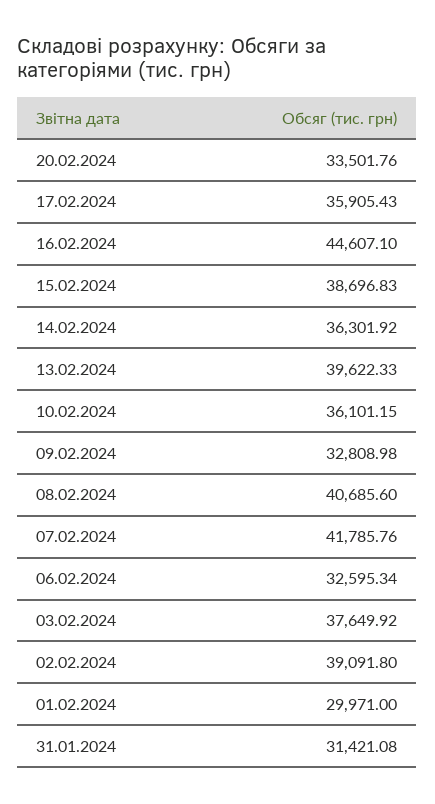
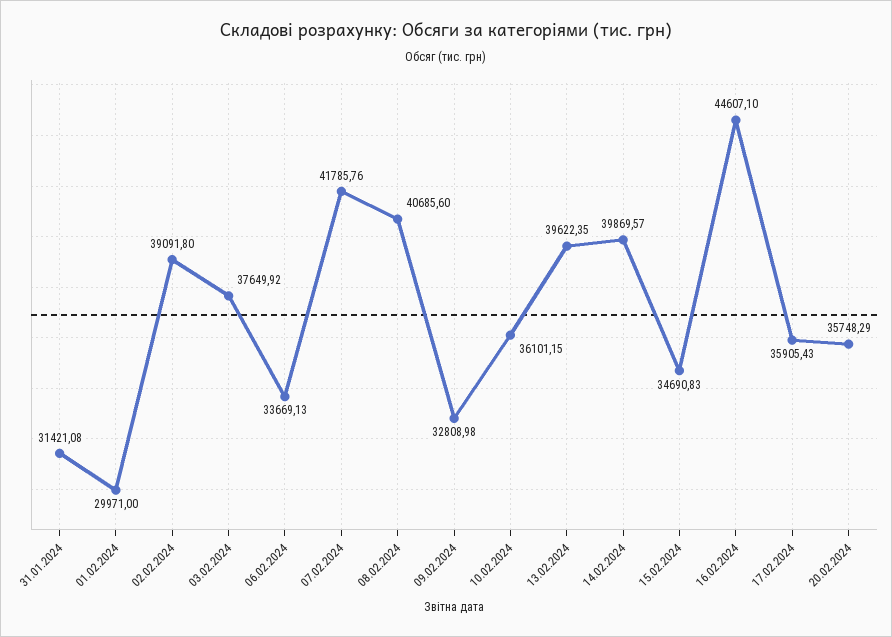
20.02.2024: 33501.76 -> 35748.29
15.02.2024: 38696.83 -> 34690.83
14.02.2024: 36301.92 -> 39869.57
13.02.2024: 39622.33 -> 39622.35
06.02.2024: 32595.34 -> 33669.13

